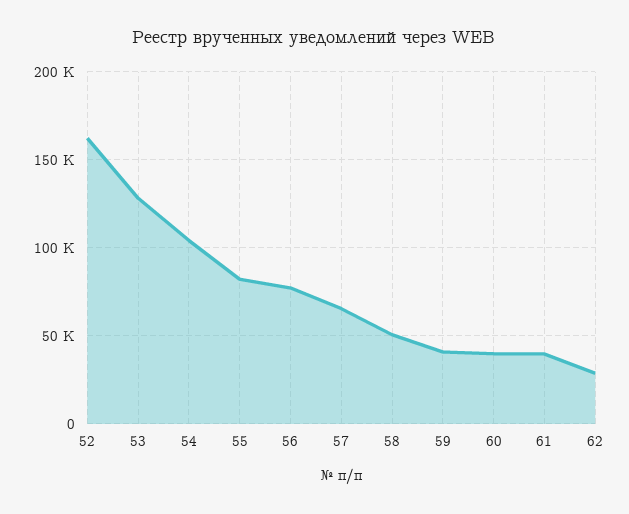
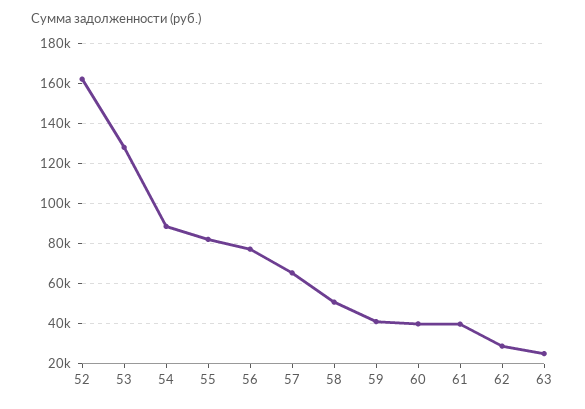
54: 105000 -> 90000
63: none -> 25000

